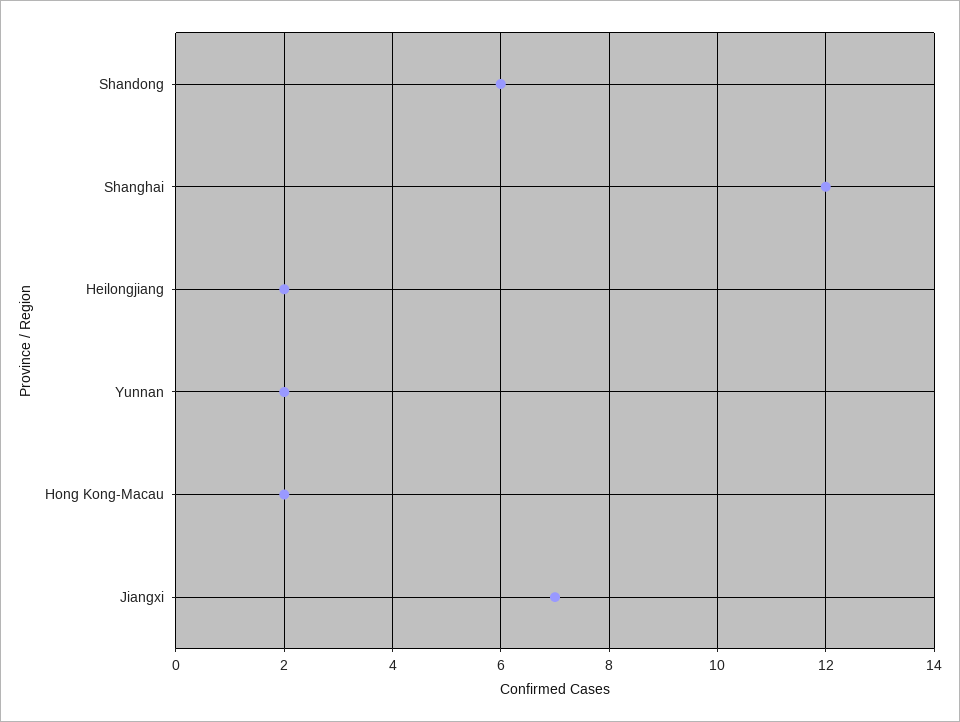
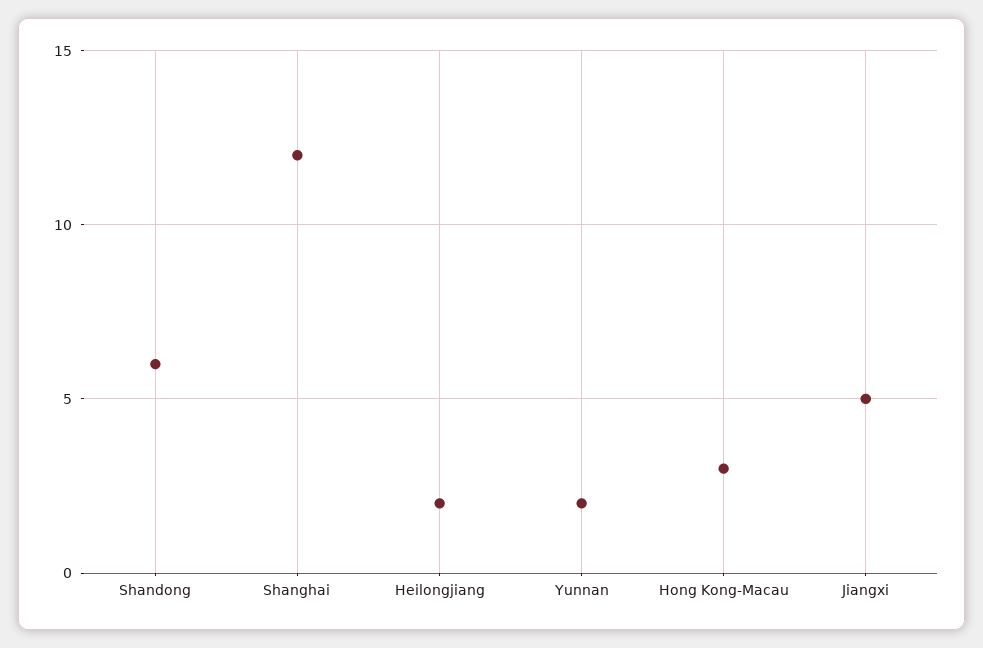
Hong Kong-Macau: 2 -> 3
Jiangxi: 7 -> 5

